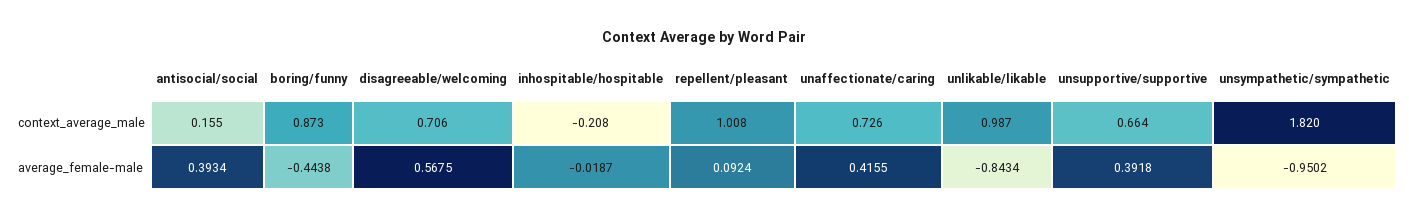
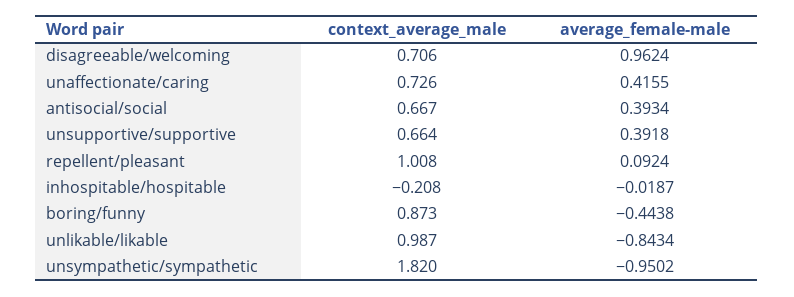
antisocial/social, context_average_male: 0.155 -> 0.667
disagreeable/welcoming, average_female-male: 0.5675 -> 0.9624

